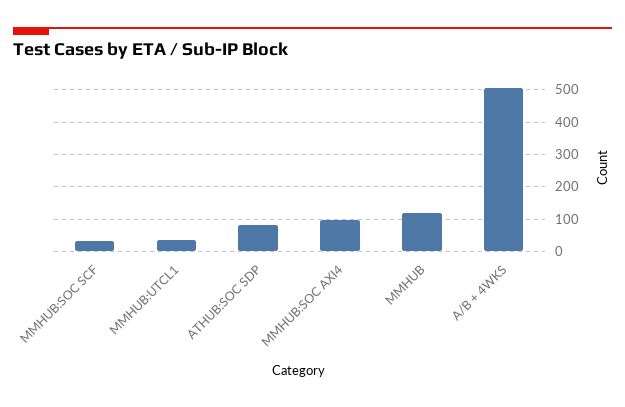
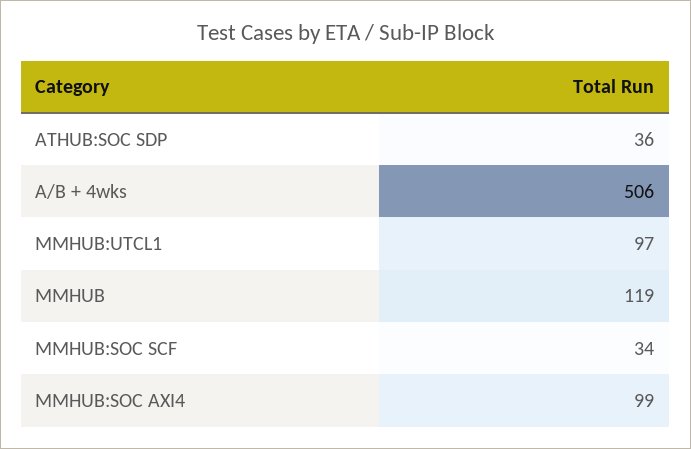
MMHUB:UTCL1: 40 -> 97
ATHUB:SOC SDP: 80 -> 36

